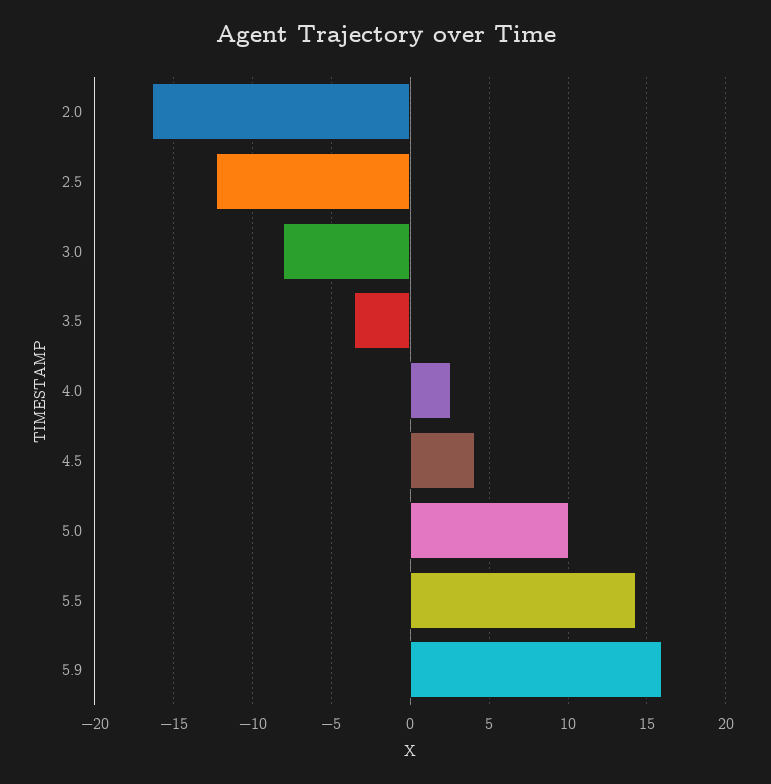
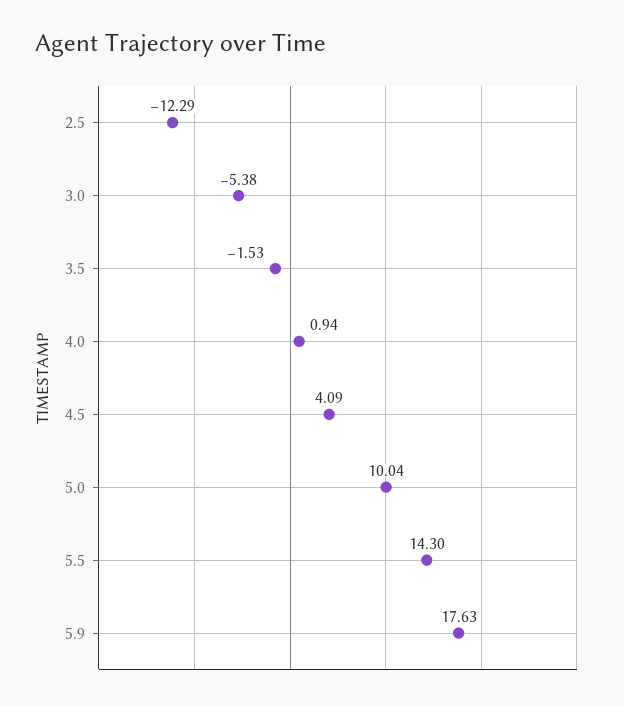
2.0: -16.5 -> none
3.0: -8 -> -5.38
3.5: -3.5 -> -1.53
4.0: 2.5 -> 0.94
5.9: 16 -> 17.63

